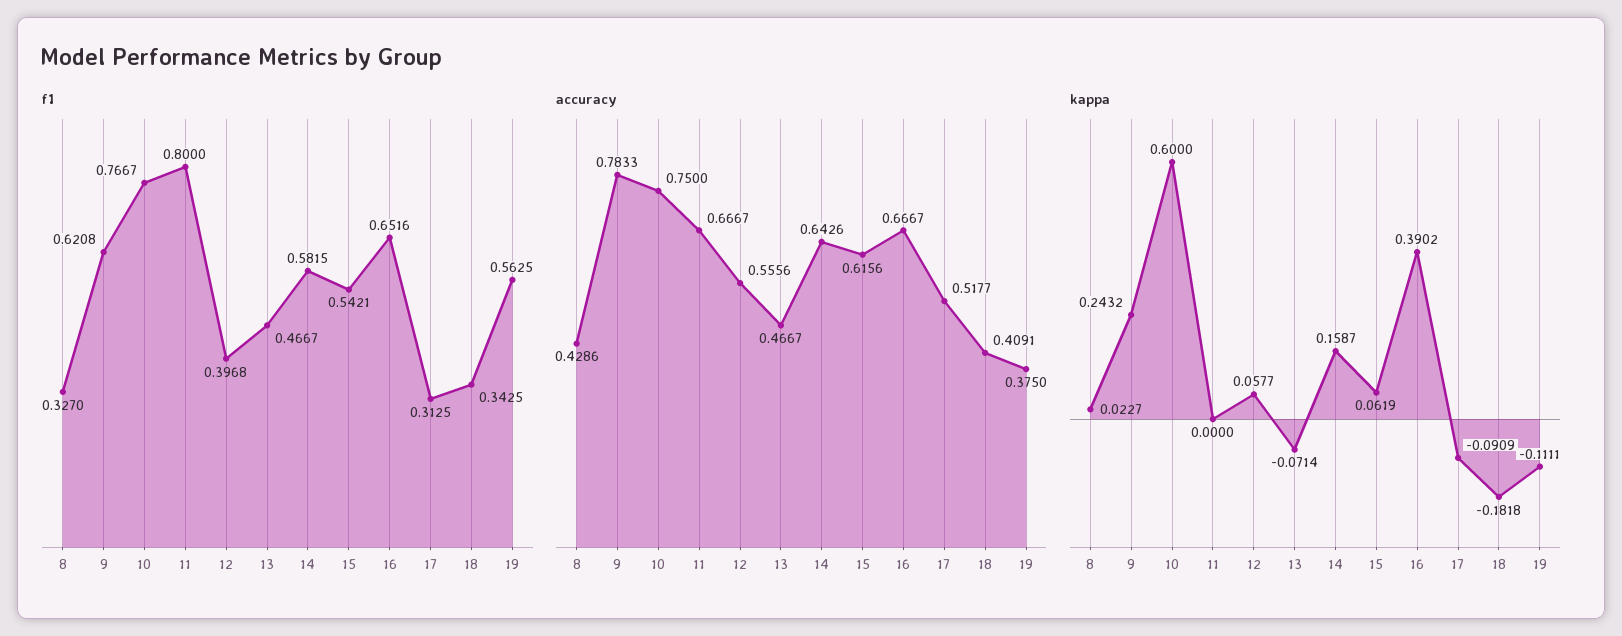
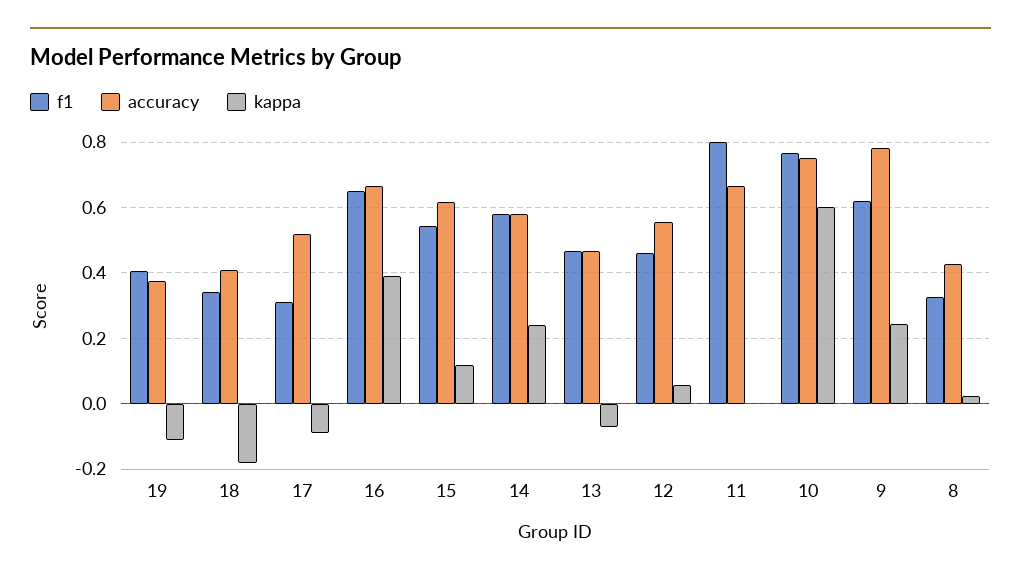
f1, 12: 0.3968 -> 0.46
f1, 19: 0.5625 -> 0.4
accuracy, 14: 0.6426 -> 0.58
kappa, 14: 0.1587 -> 0.24
kappa, 15: 0.0619 -> 0.12

